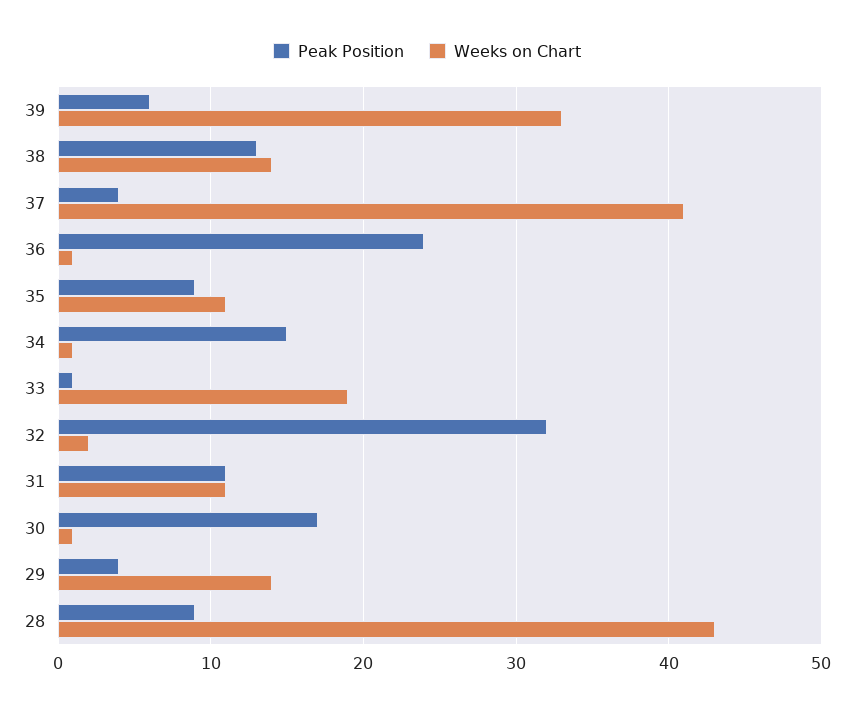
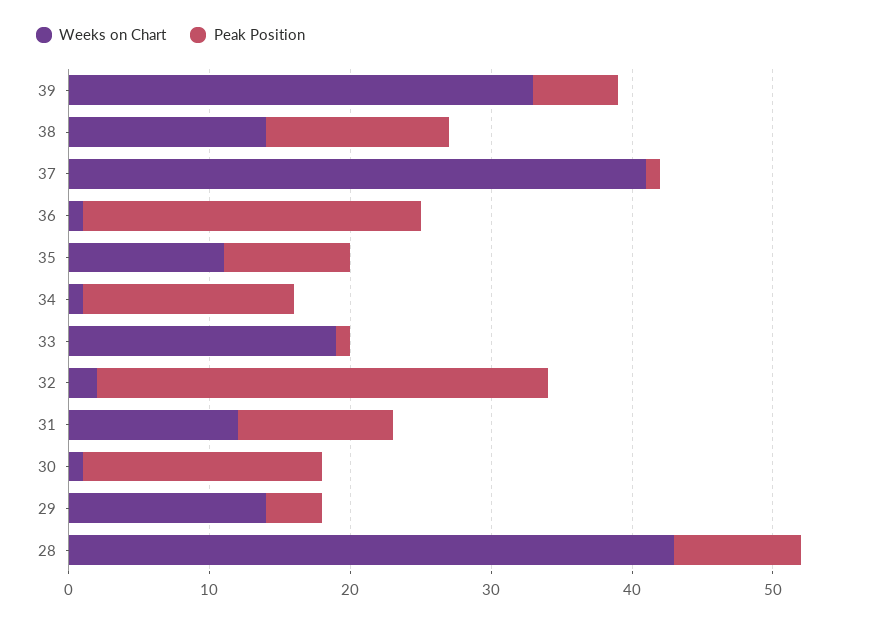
Peak Position, 37: 4 -> 1
Weeks on Chart, 31: 11 -> 12

